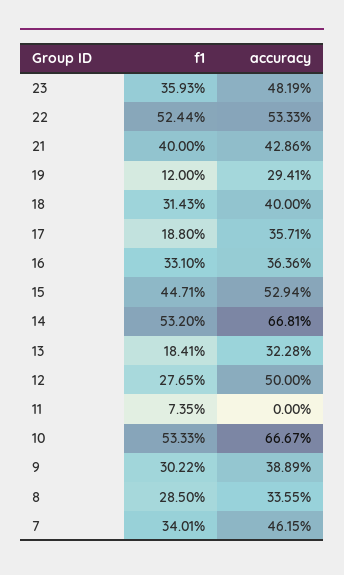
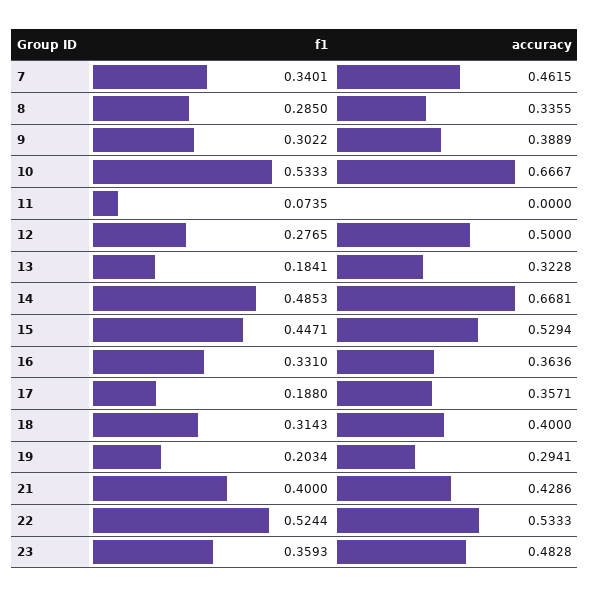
accuracy, 23: 0.4819 -> 0.4828
f1, 19: 0.12 -> 0.2034
f1, 14: 0.532 -> 0.4853

